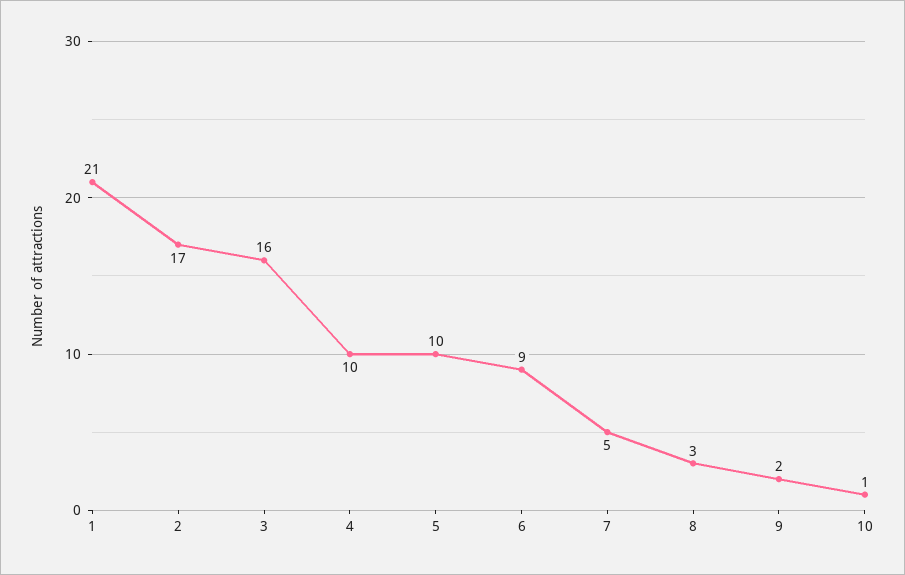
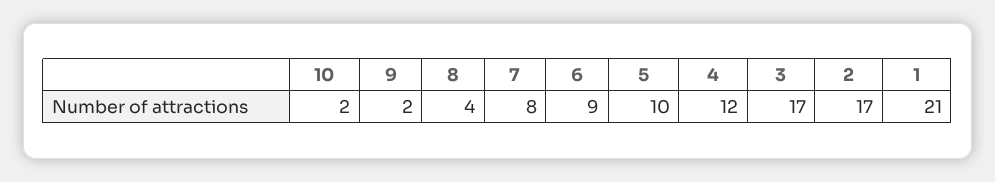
3: 16 -> 17
4: 10 -> 12
7: 5 -> 8
8: 3 -> 4
10: 1 -> 2

